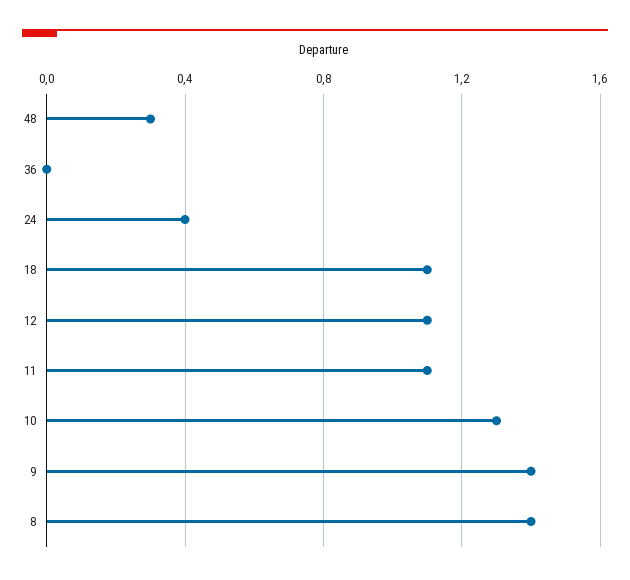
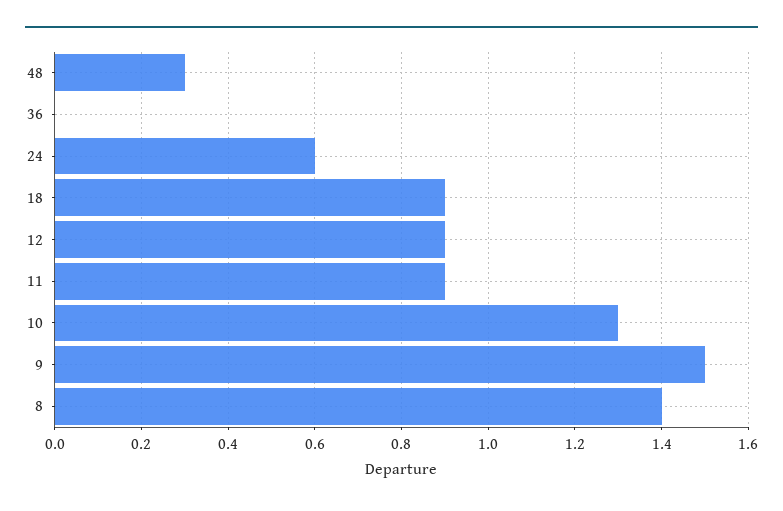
24: 0.4 -> 0.6
18: 1.1 -> 0.9
12: 1.1 -> 0.9
11: 1.1 -> 0.9
9: 1.4 -> 1.5

